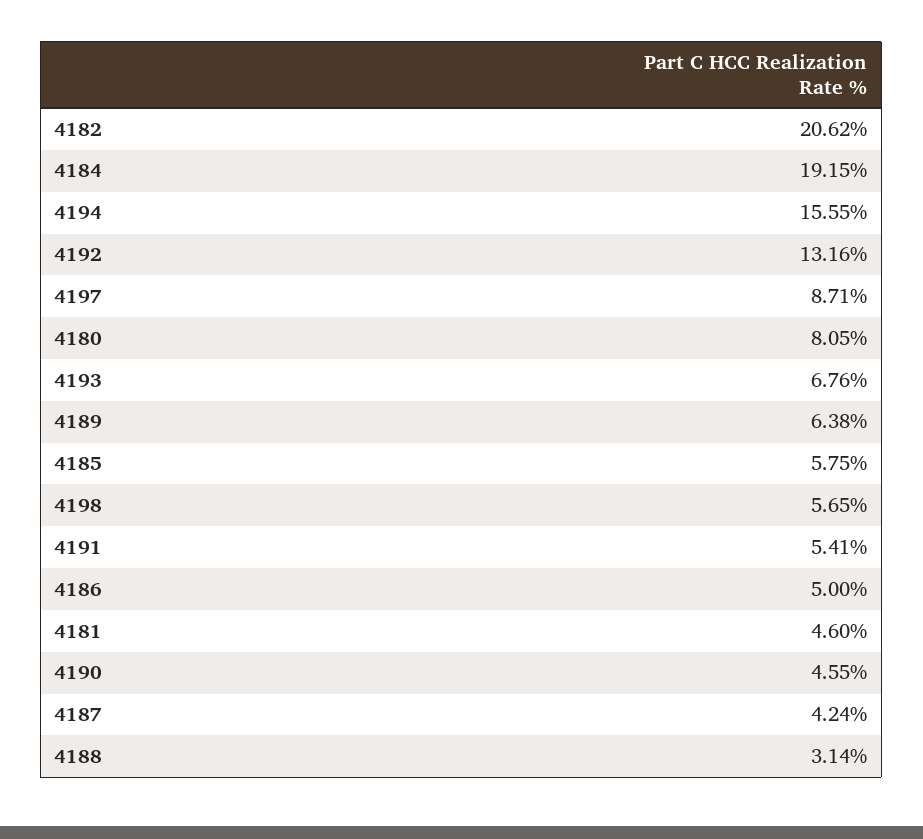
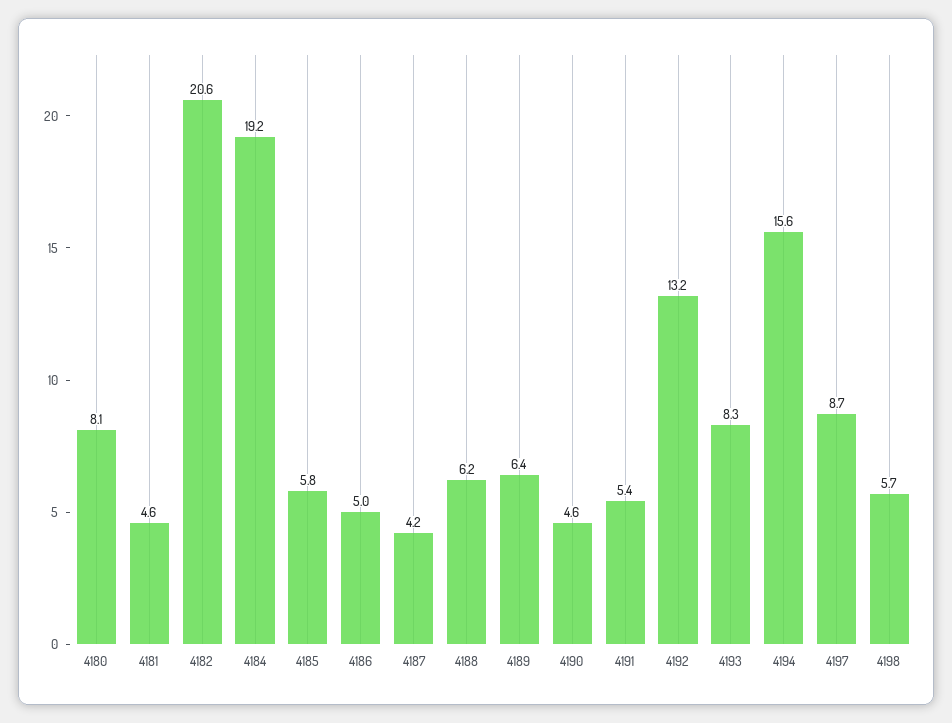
4193: 6.76 -> 8.3
4188: 3.14 -> 6.2

